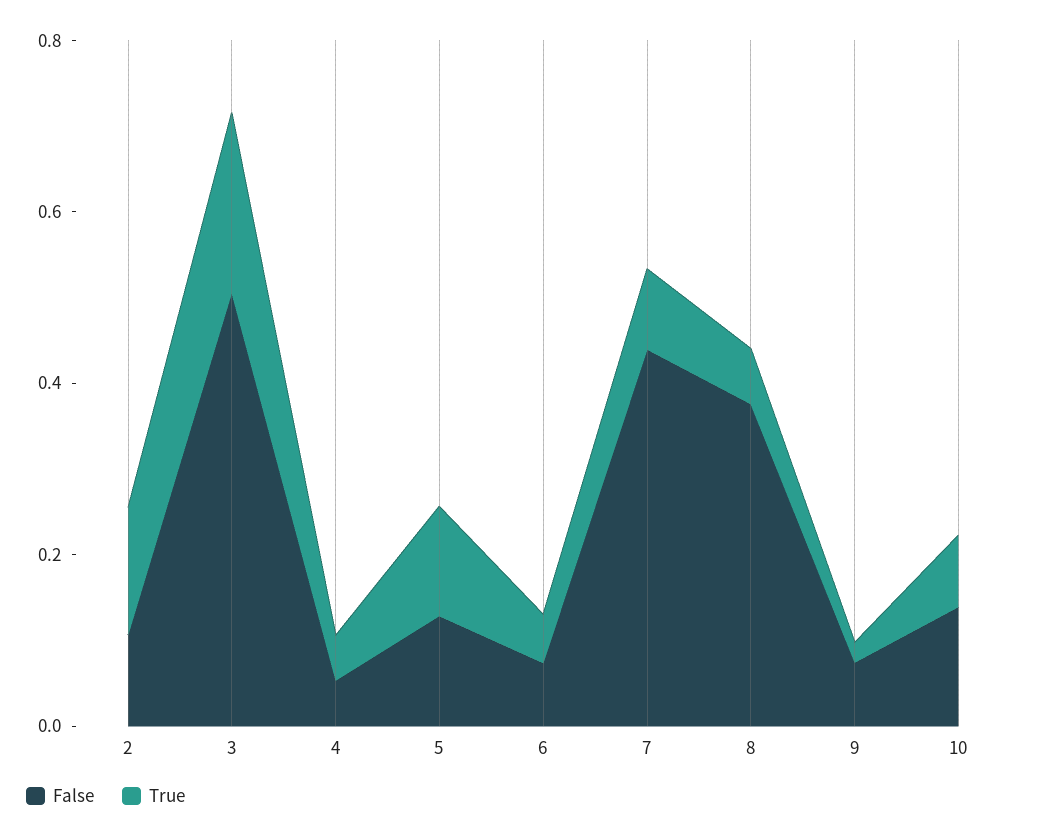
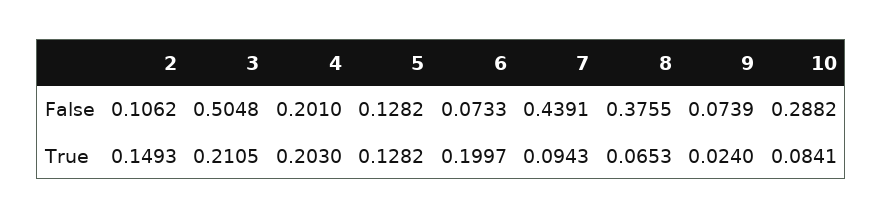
False, 4: 0.05 -> 0.201
True, 4: 0.05 -> 0.203
True, 6: 0.05 -> 0.1997
False, 10: 0.15 -> 0.2882

